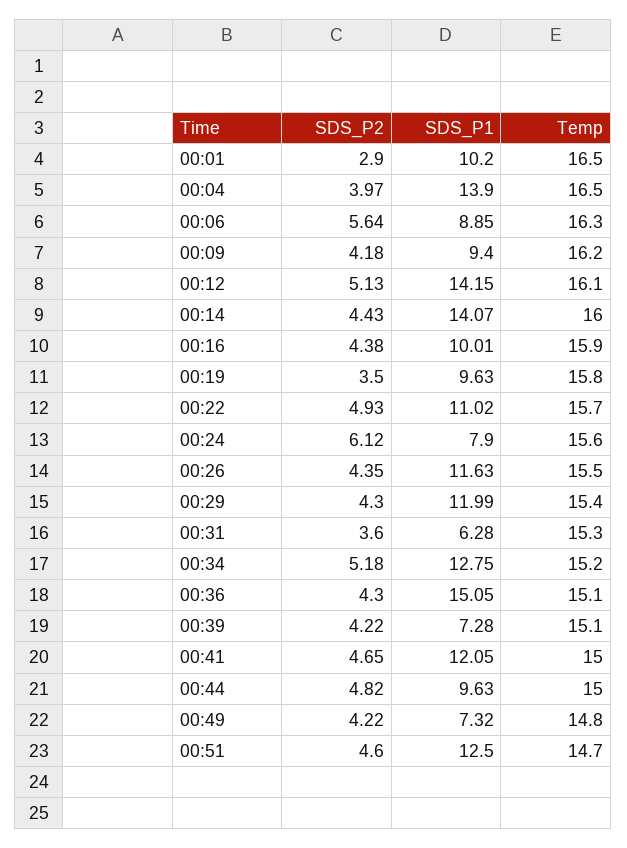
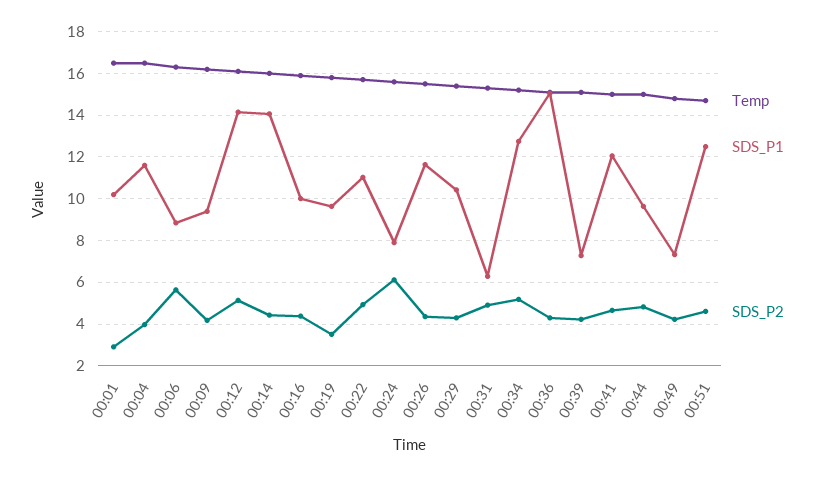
SDS_P1, 00:04: 13.9 -> 11.5
SDS_P1, 00:29: 11.99 -> 10.5
SDS_P2, 00:31: 3.6 -> 5

